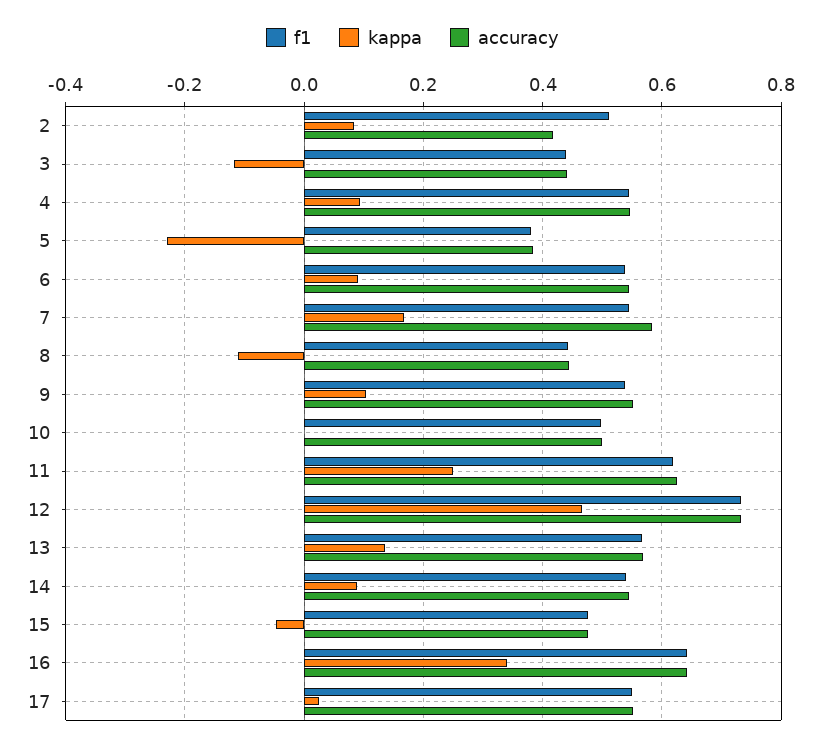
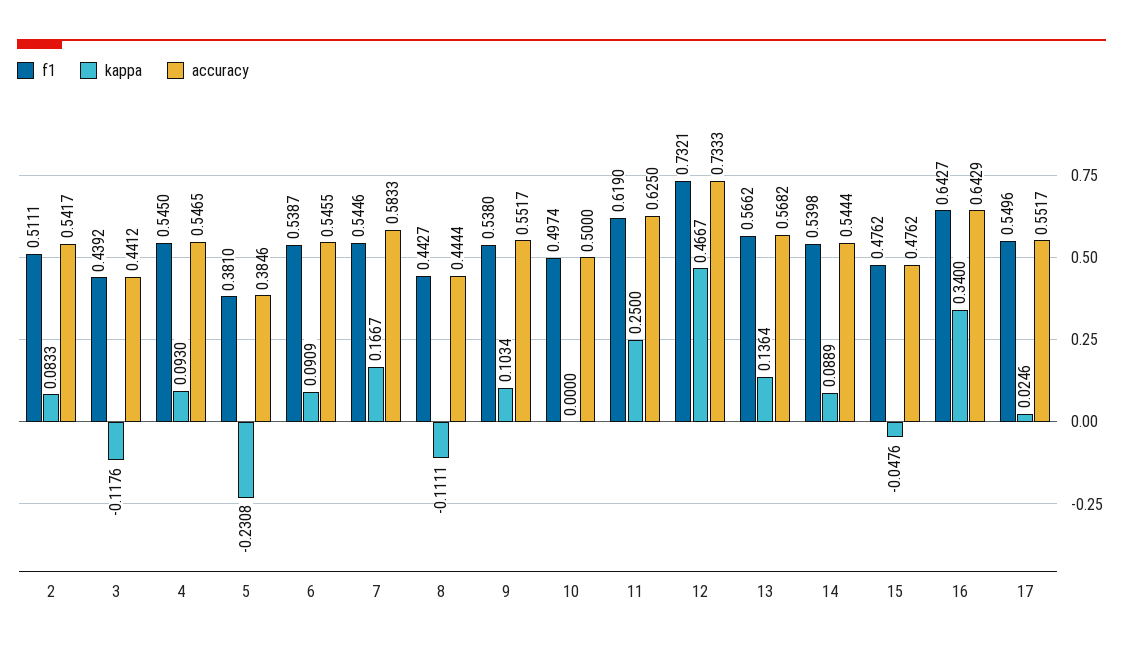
accuracy, 2: 0.42 -> 0.5417

